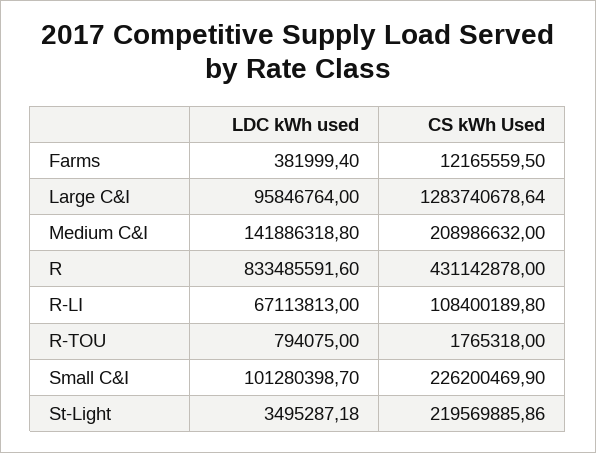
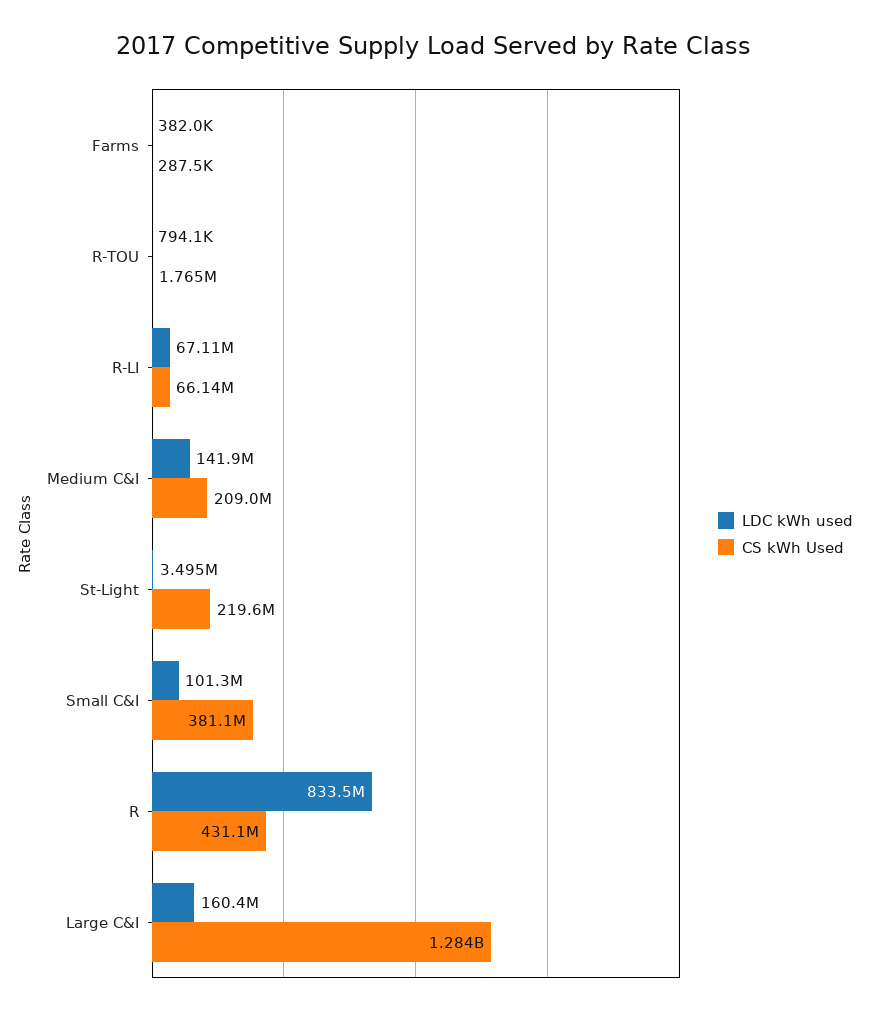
CS kWh Used, Farms: 12165559.5 -> 287500
LDC kWh used, Large C&I: 95846764 -> 160400000
CS kWh Used, R-LI: 108400189.8 -> 66140000
CS kWh Used, Small C&I: 226200469.9 -> 381100000

